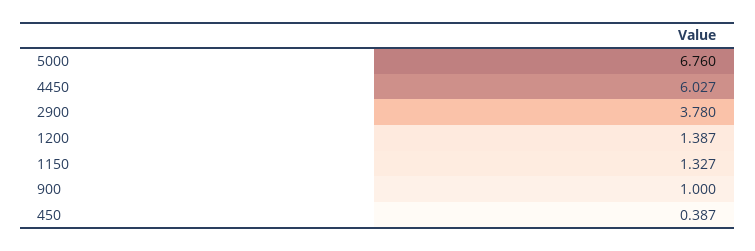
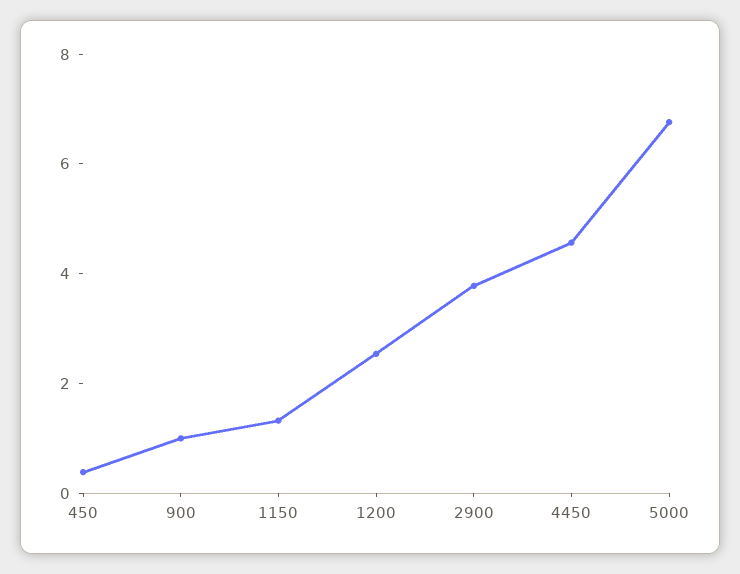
4450: 6.027 -> 4.5
1200: 1.387 -> 2.5

